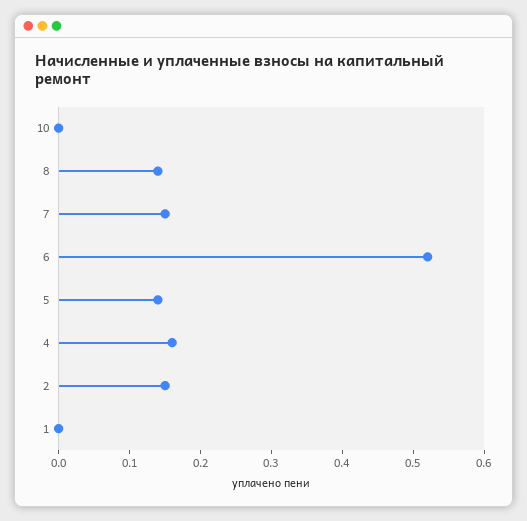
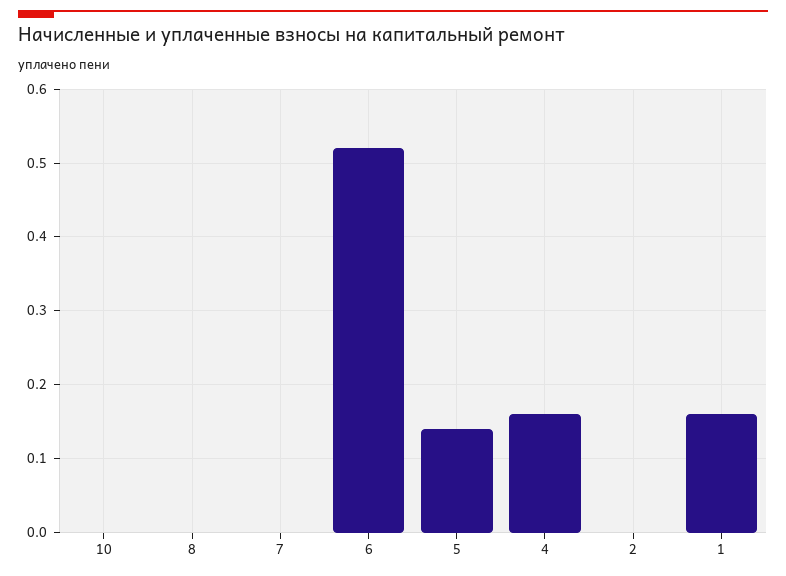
8: 0.15 -> 0
7: 0.15 -> 0
2: 0.15 -> 0
1: 0 -> 0.16

